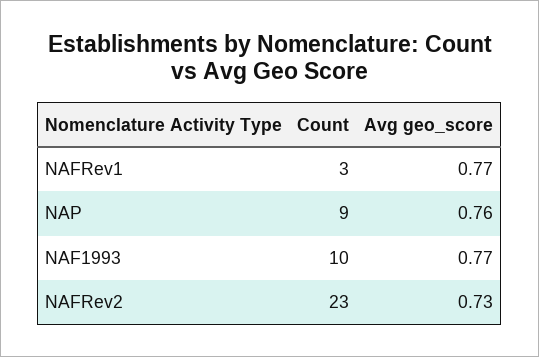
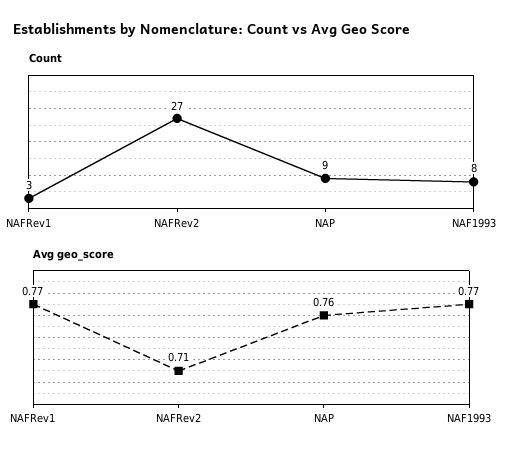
Count, NAF1993: 10 -> 8
Count, NAFRev2: 23 -> 27
Avg geo_score, NAFRev2: 0.73 -> 0.71

